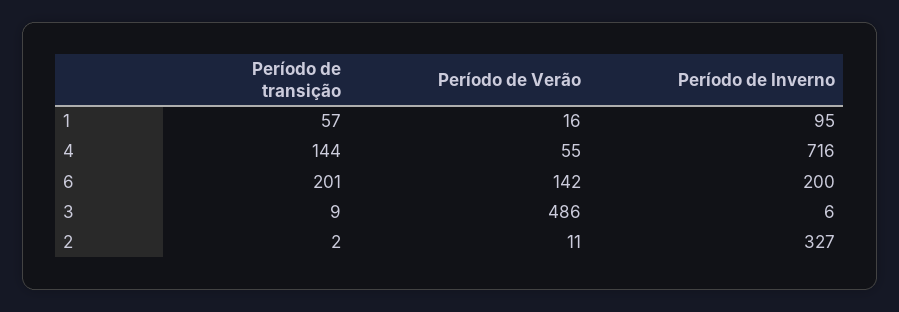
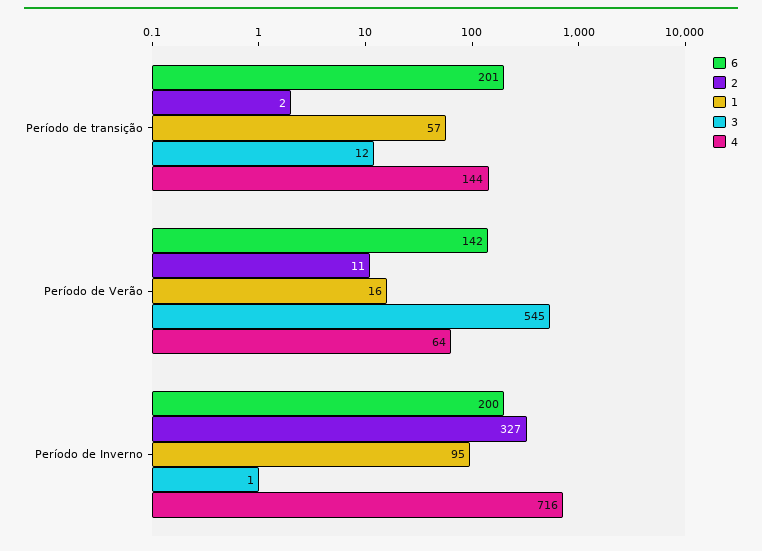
4, Período de Verão: 55 -> 64
3, Período de transição: 9 -> 12
3, Período de Verão: 486 -> 545
3, Período de Inverno: 6 -> 1

